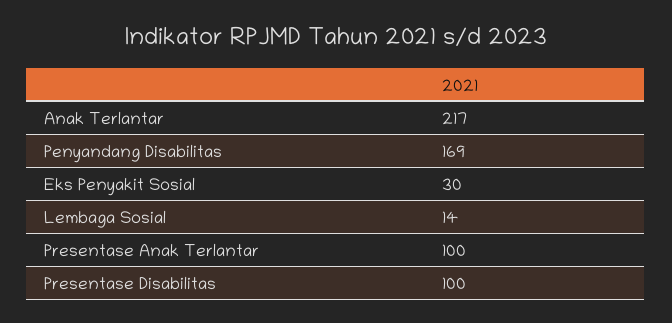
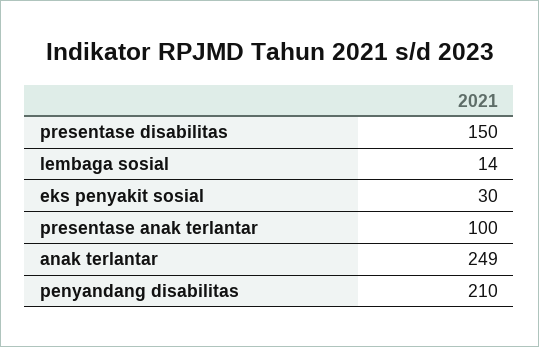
Anak Terlantar: 217 -> 249
Penyandang Disabilitas: 169 -> 210
Presentase Disabilitas: 100 -> 150

